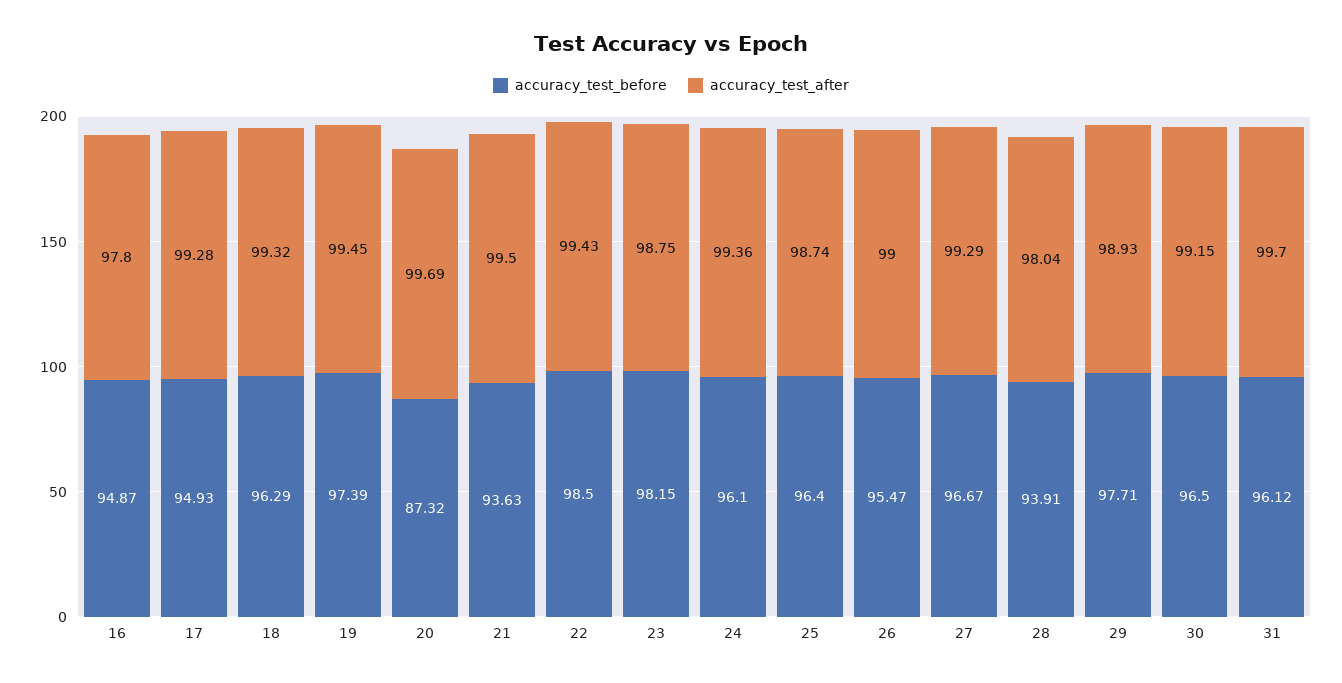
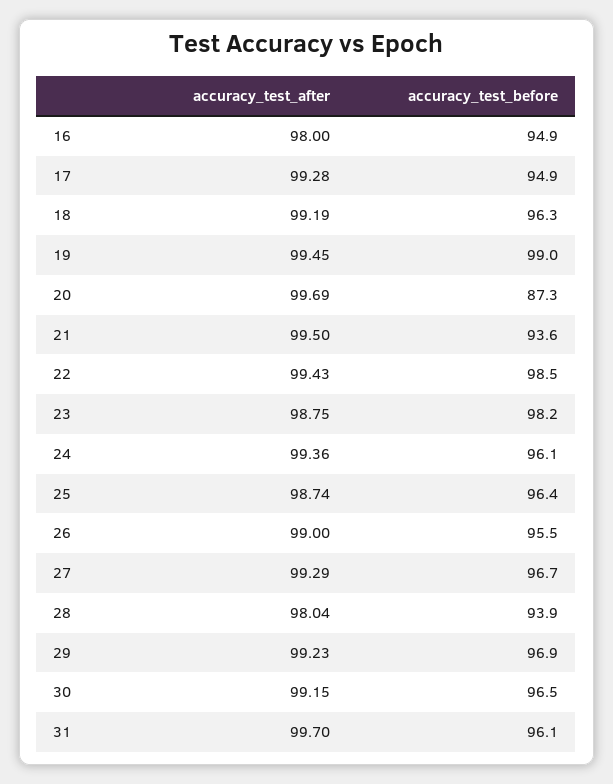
accuracy_test_after, 16: 97.8 -> 98
accuracy_test_after, 18: 99.32 -> 99.19
accuracy_test_before, 19: 97.39 -> 99
accuracy_test_before, 29: 97.71 -> 96.9
accuracy_test_after, 29: 98.93 -> 99.23

